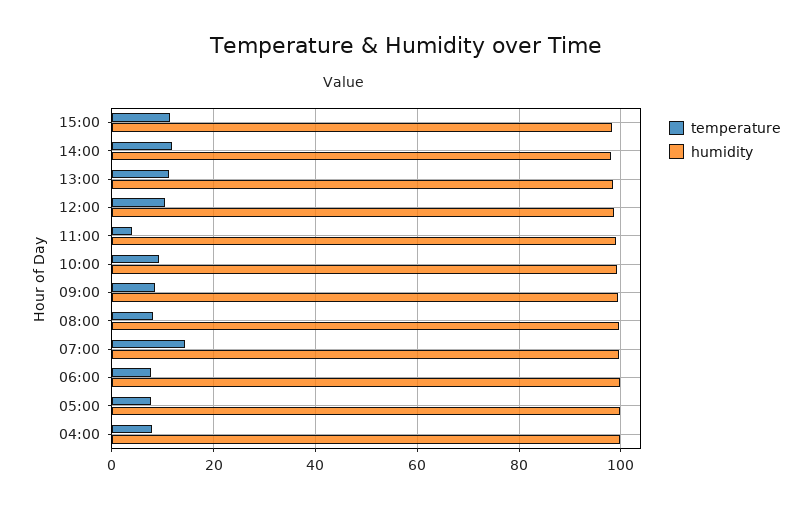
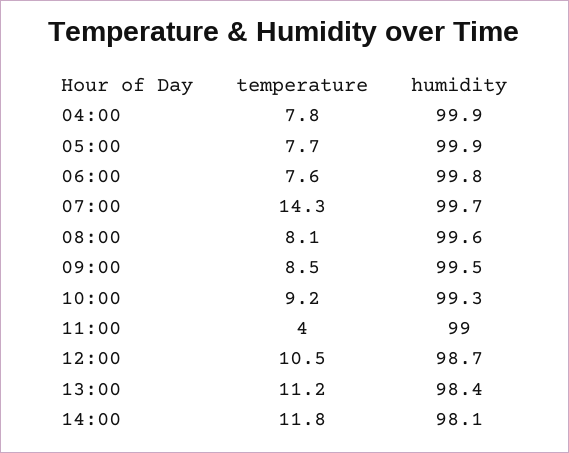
temperature, 15:00: 12 -> none
humidity, 15:00: 98 -> none

